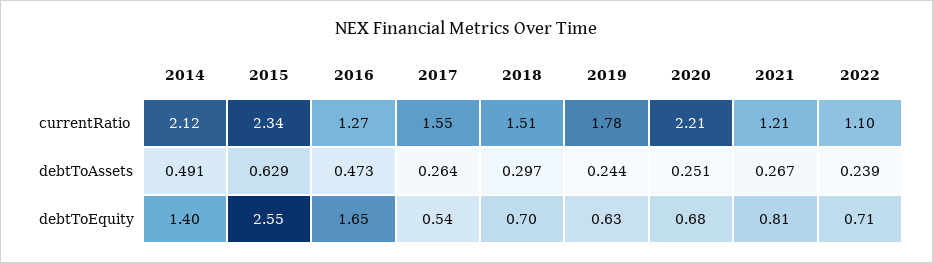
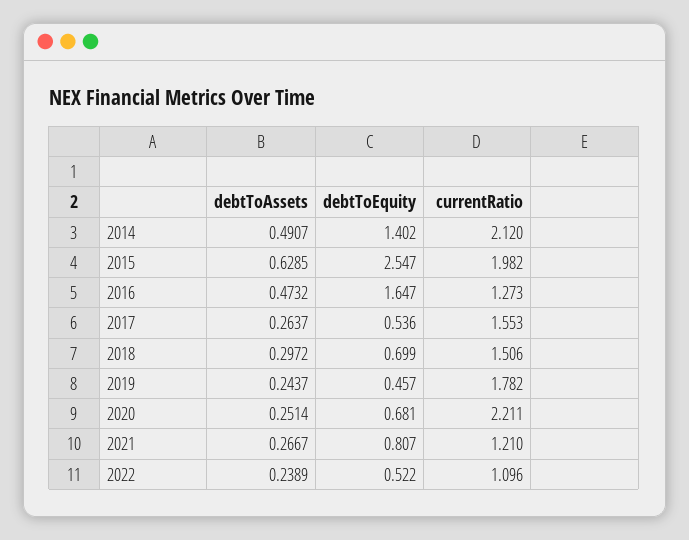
2015, currentRatio: 2.34 -> 1.982
2019, debtToEquity: 0.63 -> 0.457
2022, debtToEquity: 0.71 -> 0.522

